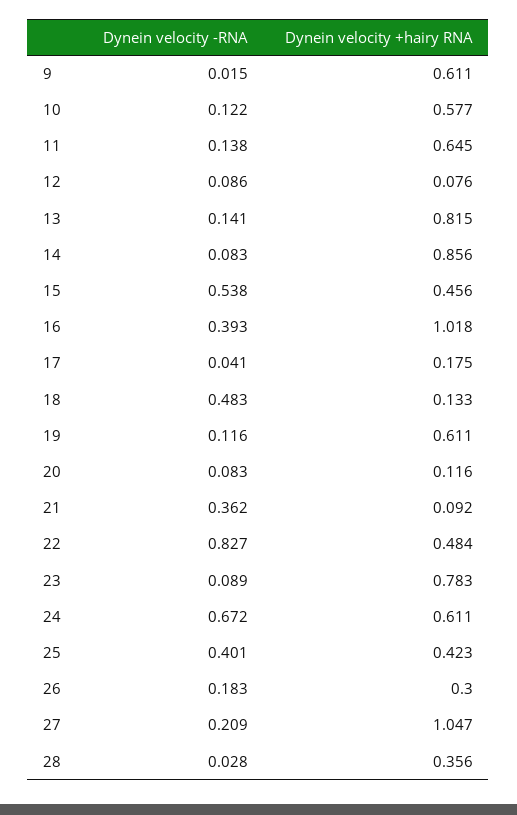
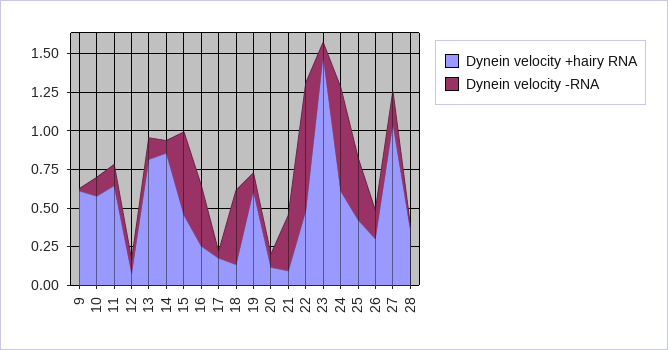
Dynein velocity +hairy RNA, 16: 1.018 -> 0.25
Dynein velocity +hairy RNA, 23: 0.783 -> 1.5

